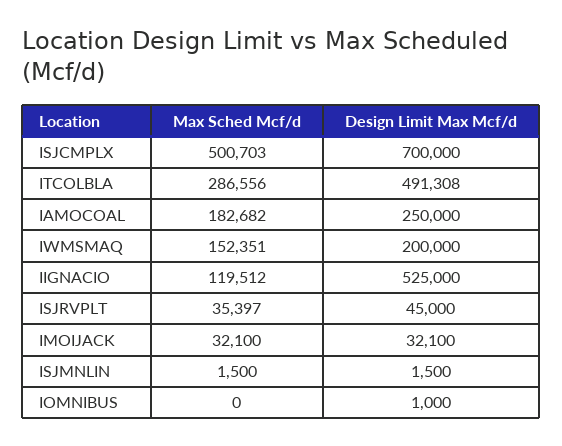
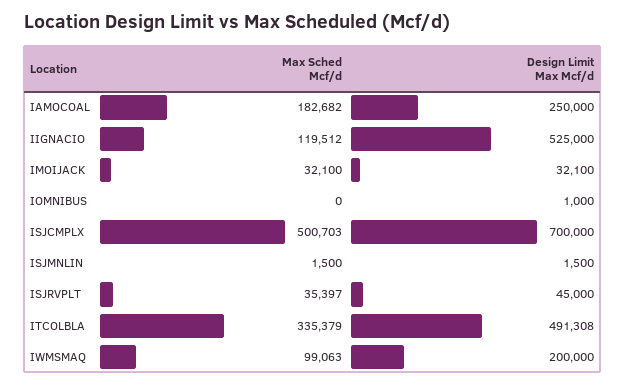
Max Sched Mcf/d, ITCOLBLA: 286556 -> 335379
Max Sched Mcf/d, IWMSMAQ: 152351 -> 99063

